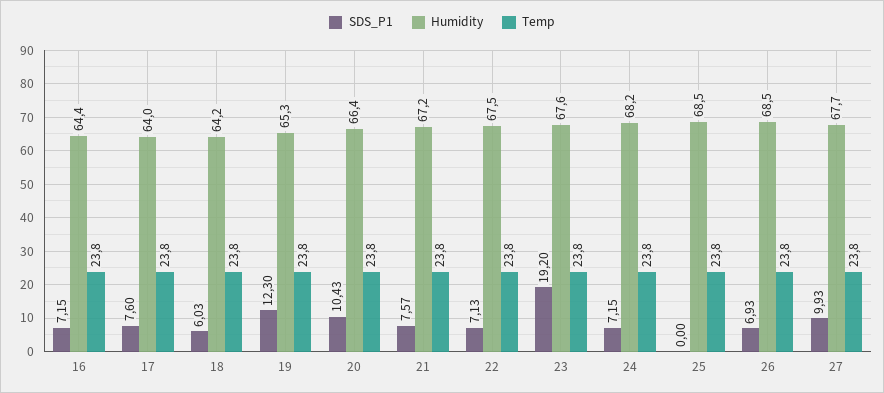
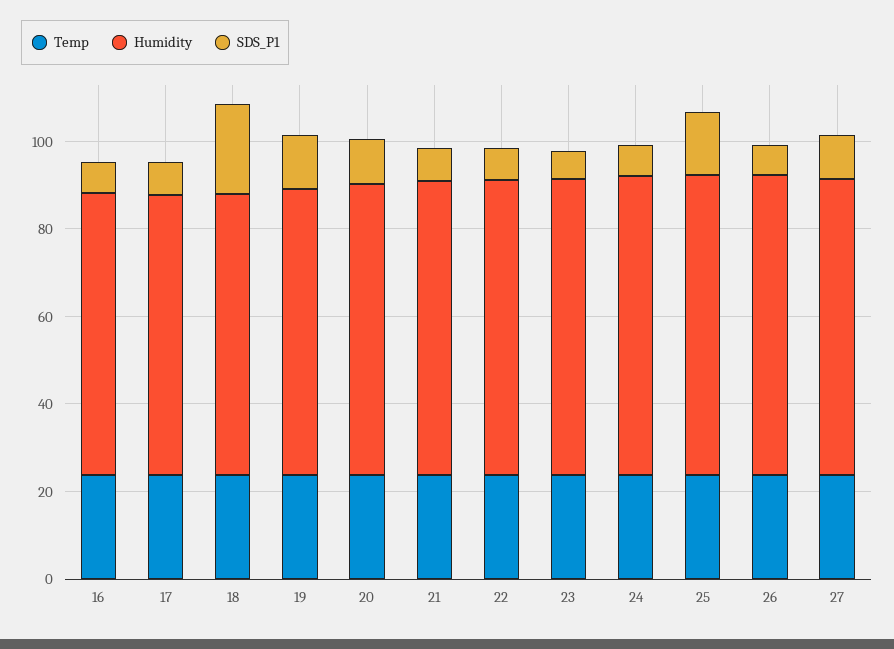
SDS_P1, 18: 6.03 -> 20
SDS_P1, 23: 19.2 -> 5
SDS_P1, 25: 0 -> 15

